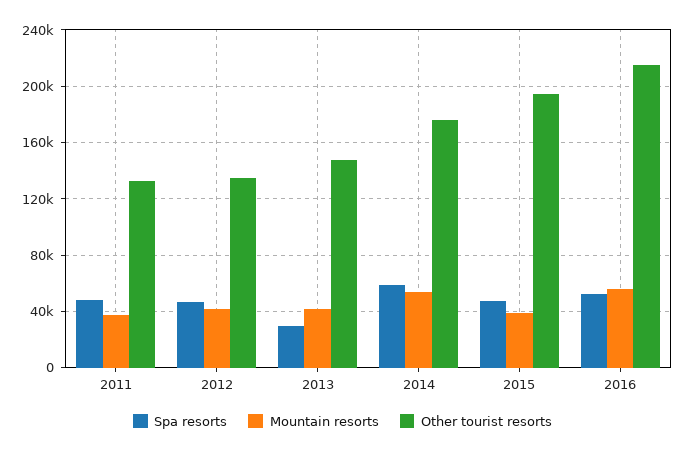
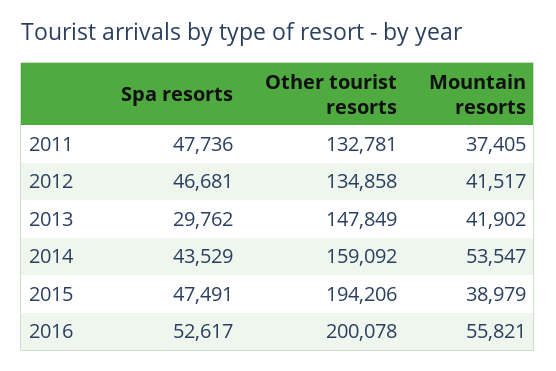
Spa resorts, 2014: 60000 -> 43529
Other tourist resorts, 2014: 175000 -> 159092
Other tourist resorts, 2016: 215000 -> 200078

